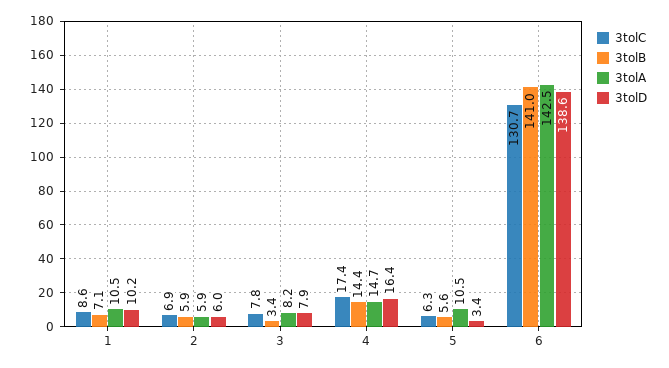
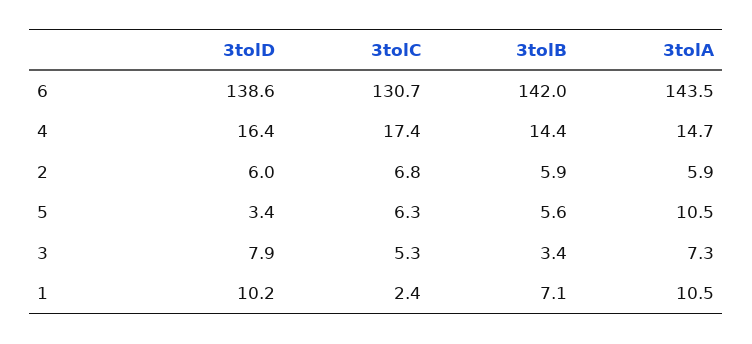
3tolC, 1: 8.6 -> 2.4
3tolC, 2: 6.9 -> 6.8
3tolC, 3: 7.8 -> 5.3
3tolA, 3: 8.2 -> 7.3
3tolB, 6: 141 -> 142
3tolA, 6: 142.5 -> 143.5

